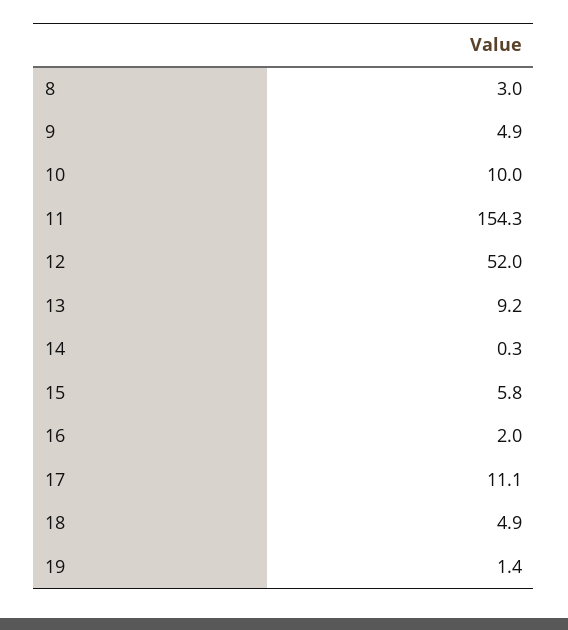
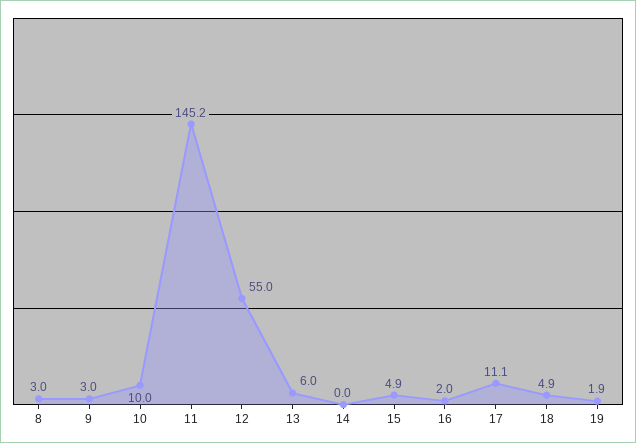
9: 4.9 -> 3
11: 154.3 -> 145.2
12: 52 -> 55
13: 9.2 -> 6
14: 0.3 -> 0
15: 5.8 -> 4.9
19: 1.4 -> 1.9

